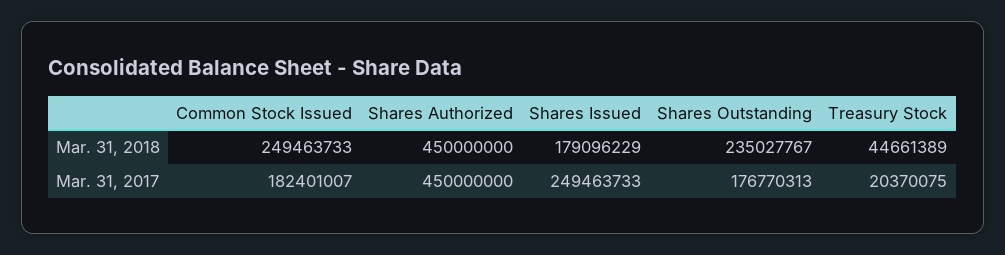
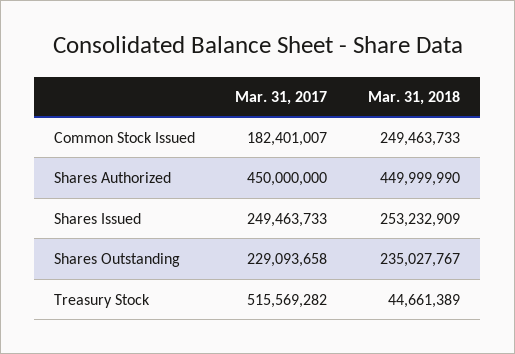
Shares Authorized, Mar. 31, 2018: 450000000 -> 449999990
Shares Issued, Mar. 31, 2018: 179096229 -> 253232909
Shares Outstanding, Mar. 31, 2017: 176770313 -> 229093658
Treasury Stock, Mar. 31, 2017: 20370075 -> 515569282

